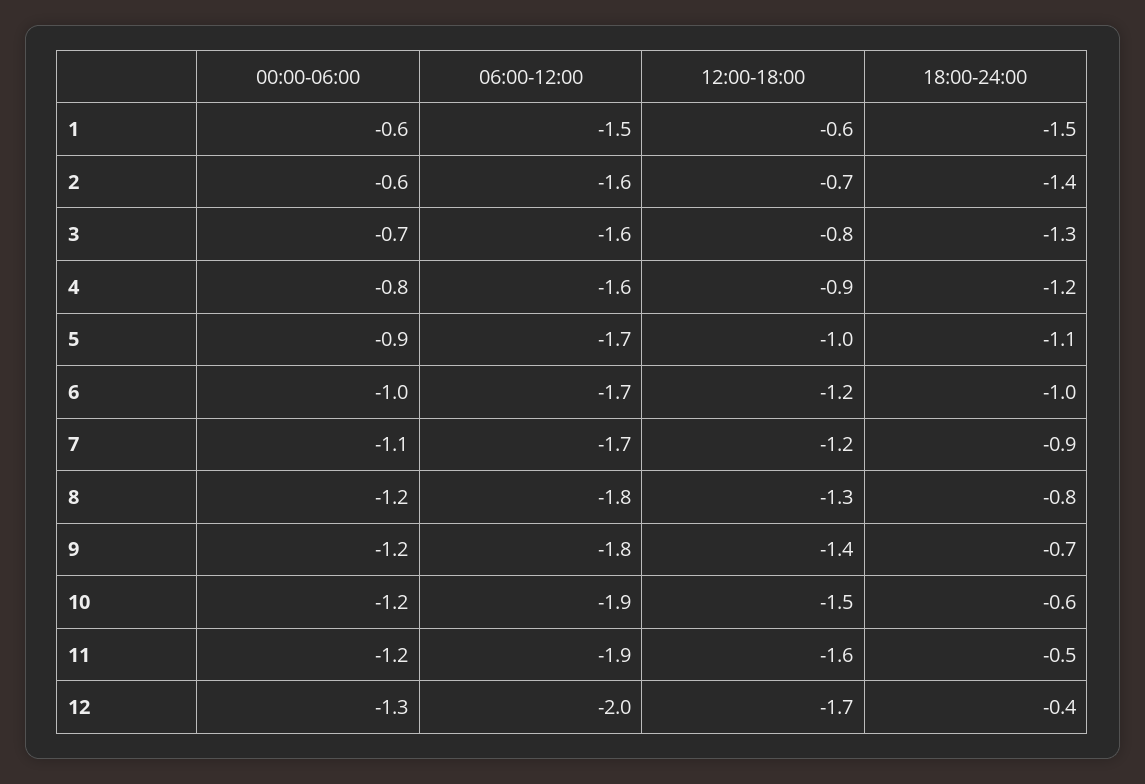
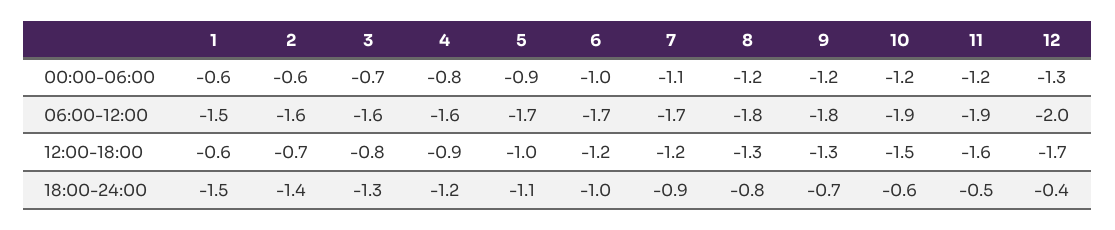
12:00-18:00, 9: -1.4 -> -1.3

